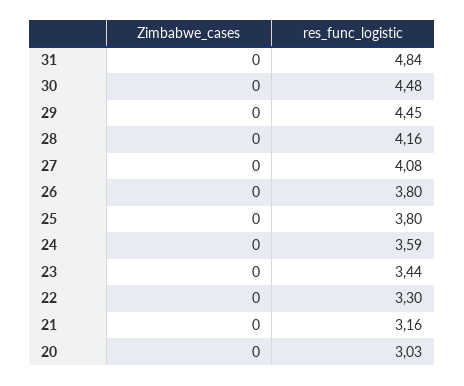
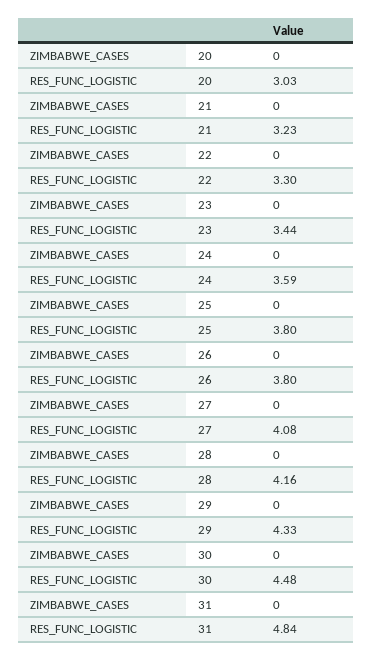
res_func_logistic, 29: 4.45 -> 4.33
res_func_logistic, 21: 3.16 -> 3.23

